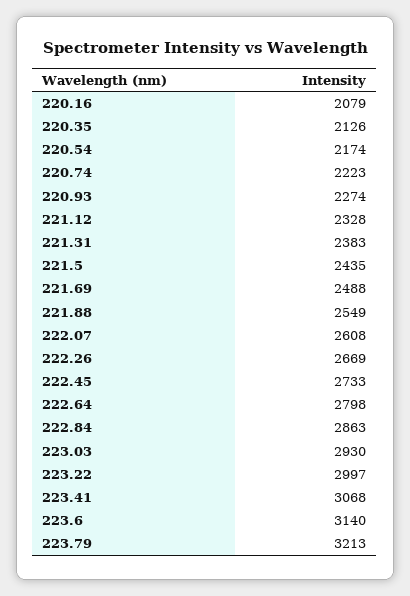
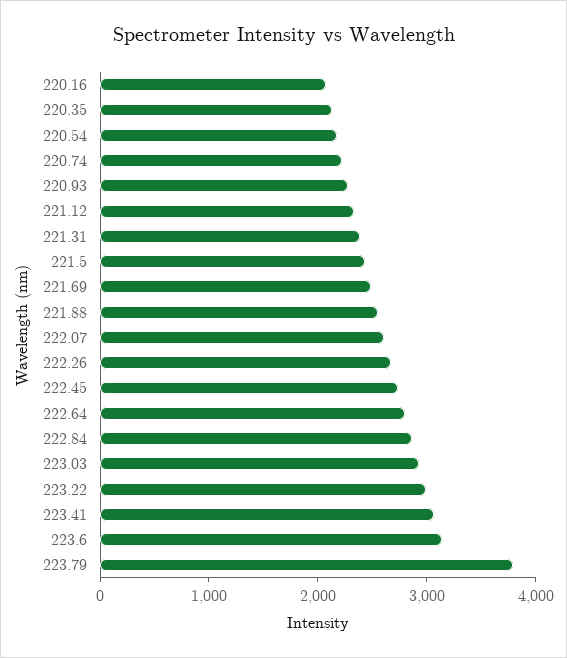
223.79: 3213 -> 3800

